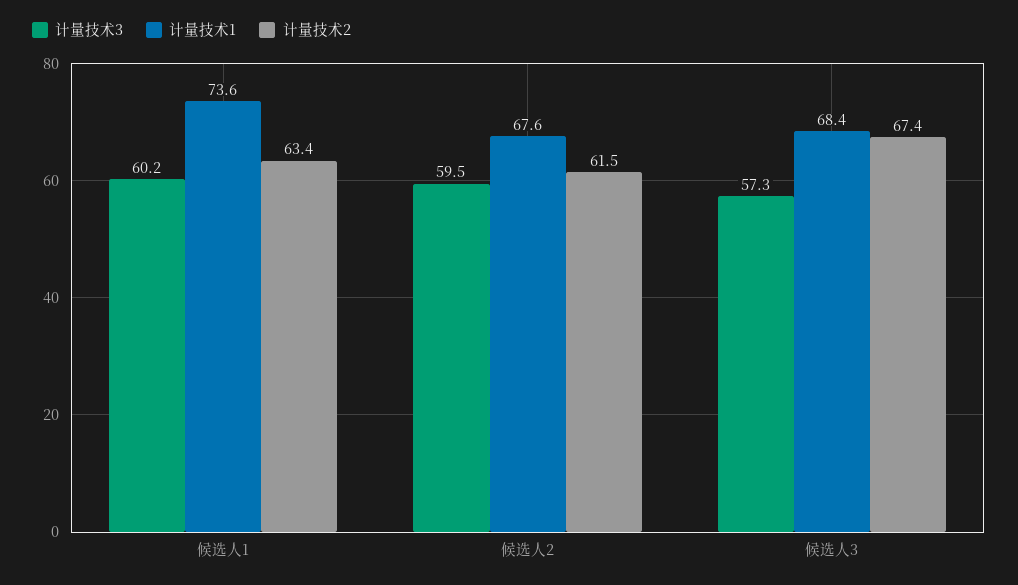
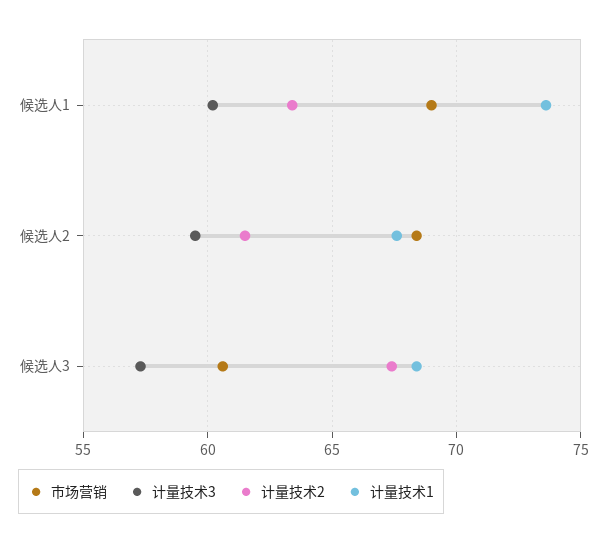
市场营销, 候选人1: none -> 69
市场营销, 候选人2: none -> 68.5
市场营销, 候选人3: none -> 60.5

